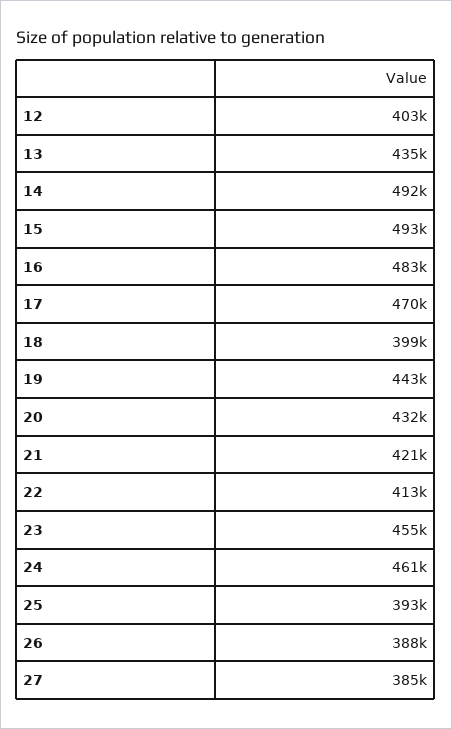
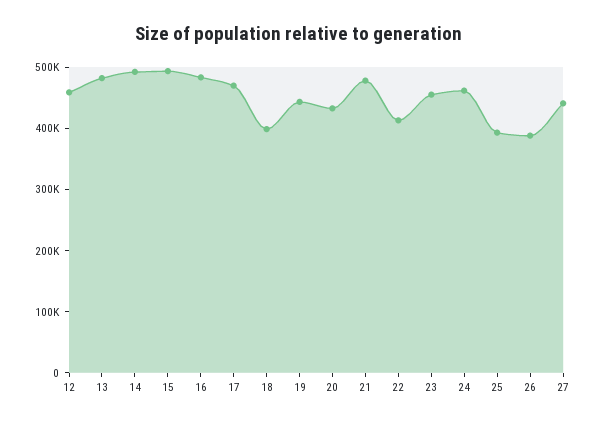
12: 403000 -> 460000
13: 435000 -> 480000
21: 421000 -> 480000
27: 385000 -> 440000

